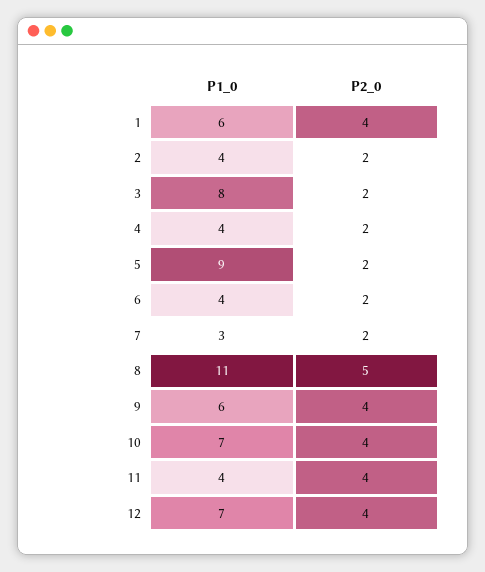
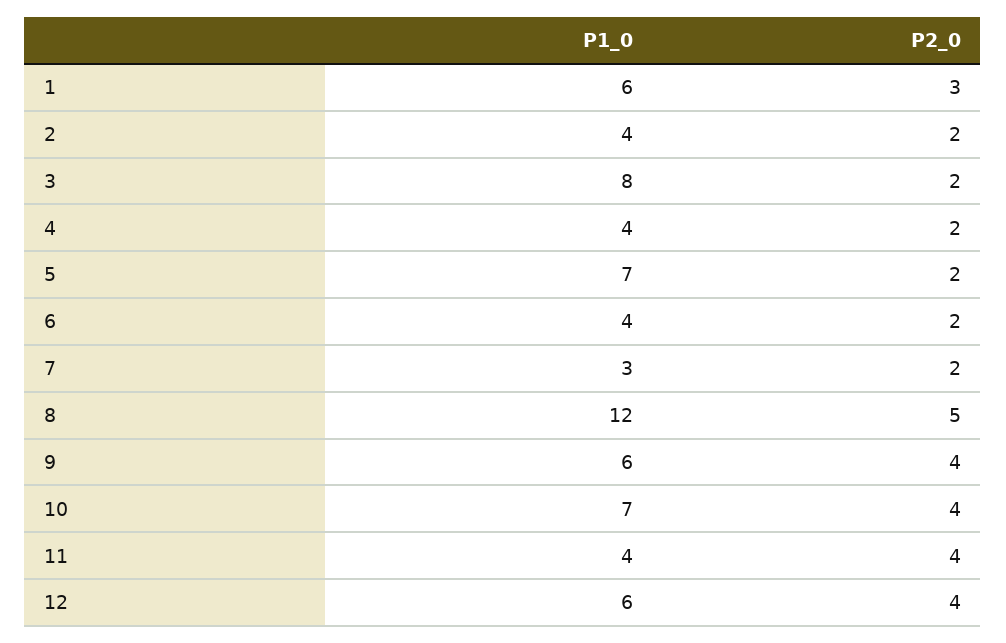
P2_0, 1: 4 -> 3
P1_0, 5: 9 -> 7
P1_0, 8: 11 -> 12
P1_0, 12: 7 -> 6

